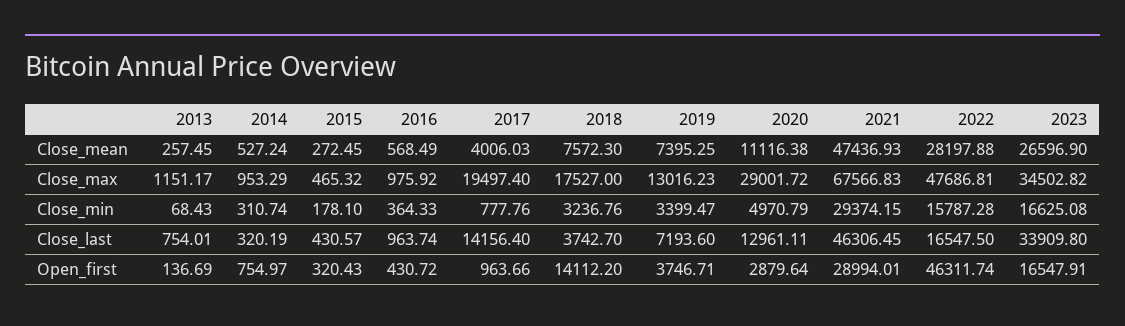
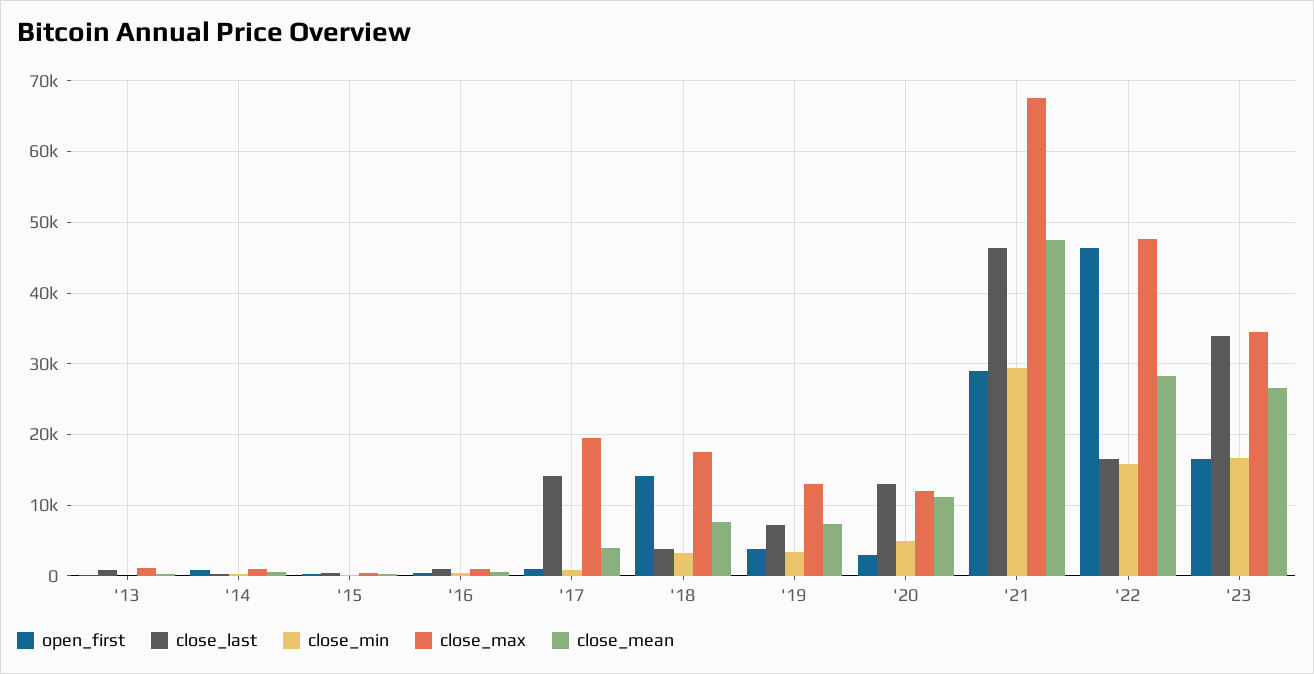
Close_max, 2020: 29001.72 -> 12000

